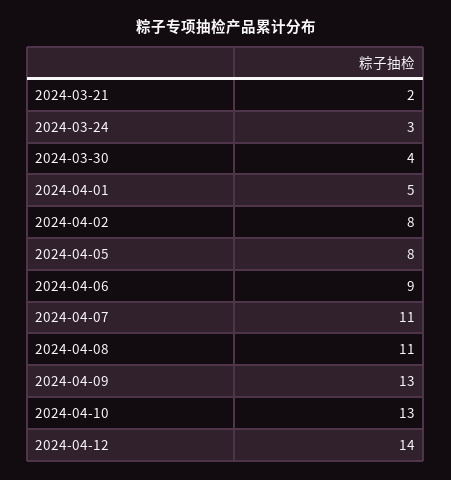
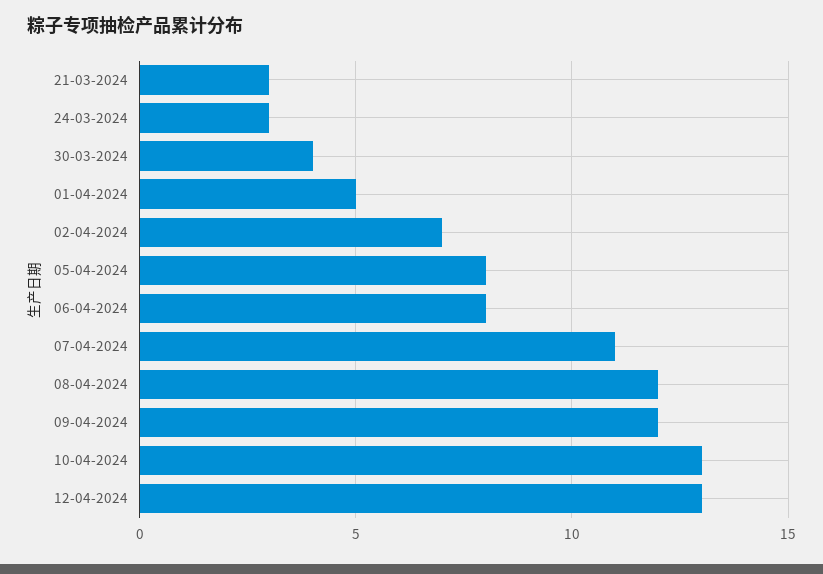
2024-03-21: 2 -> 3
2024-04-02: 8 -> 7
2024-04-06: 9 -> 8
2024-04-08: 11 -> 12
2024-04-09: 13 -> 12
2024-04-12: 14 -> 13

